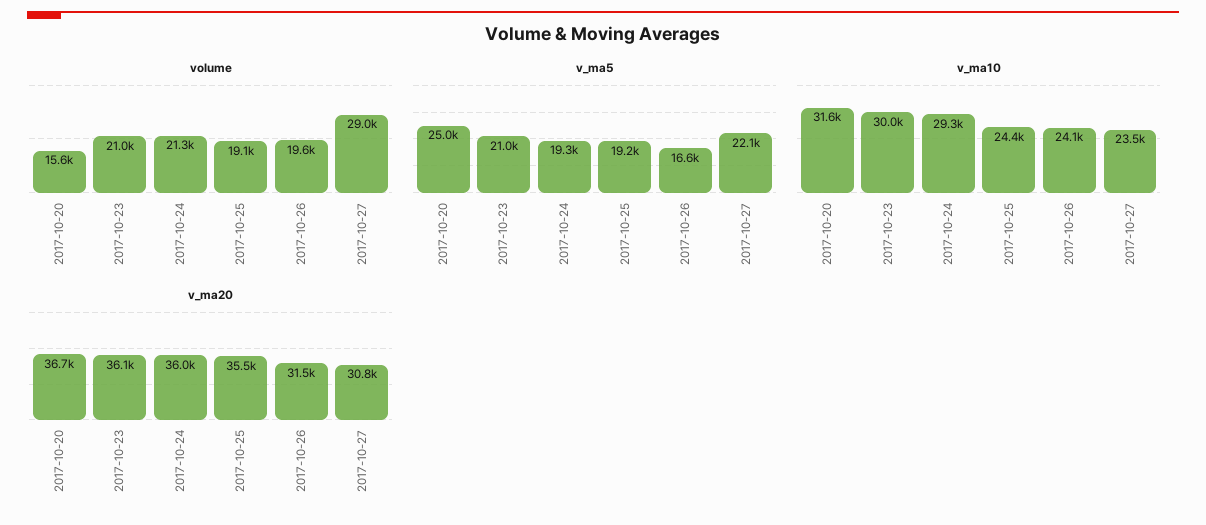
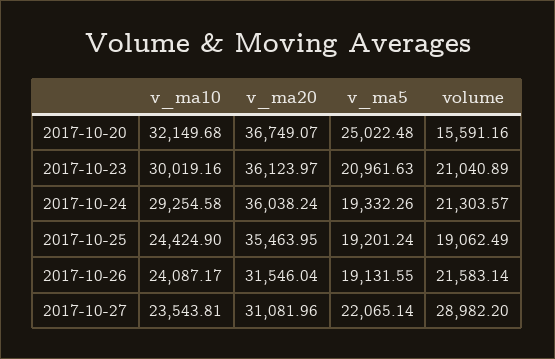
volume, 2017-10-26: 19600 -> 21583.14
v_ma5, 2017-10-26: 16600 -> 19131.55
v_ma10, 2017-10-20: 31600 -> 32149.68
v_ma20, 2017-10-27: 30800 -> 31081.96

